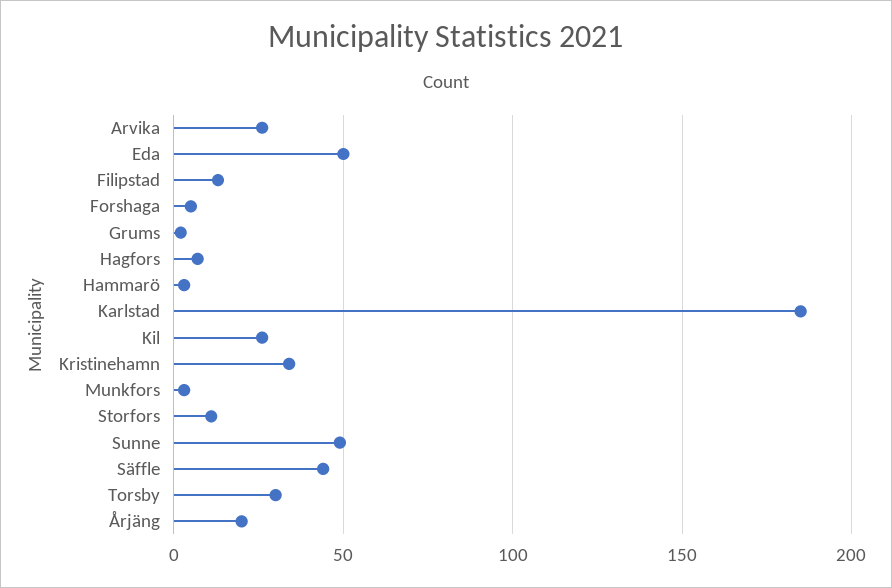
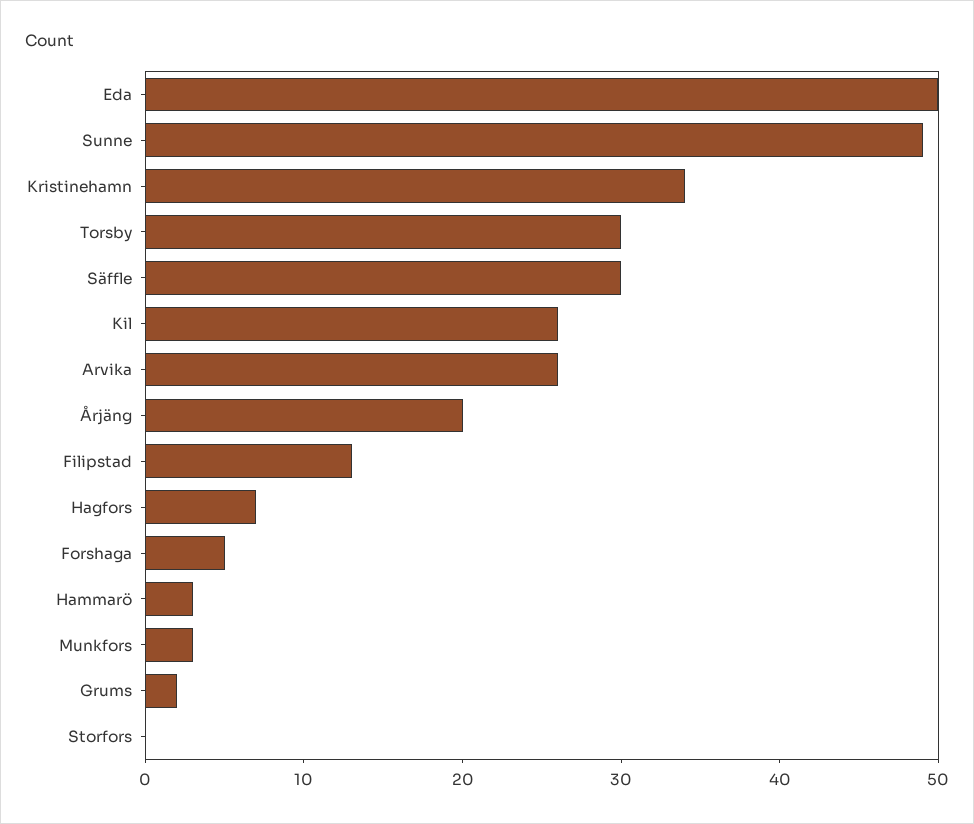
Karlstad: 185 -> none
Storfors: 10 -> 0
Säffle: 45 -> 30

